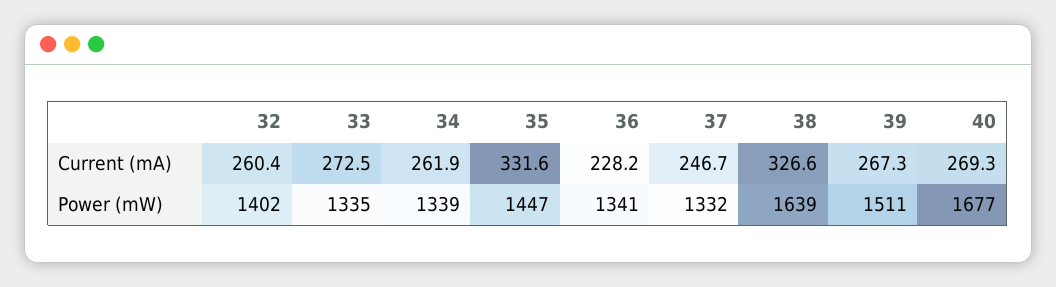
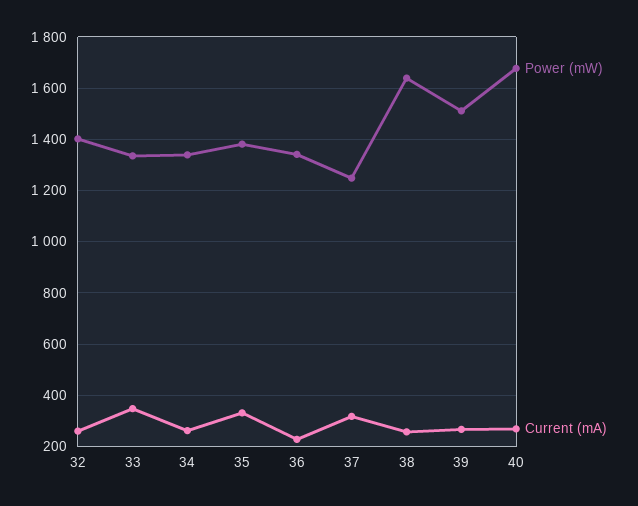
Current (mA), 33: 272.5 -> 350
Current (mA), 37: 246.7 -> 325
Current (mA), 38: 326.6 -> 250
Power (mW), 35: 1447 -> 1375
Power (mW), 37: 1332 -> 1250

